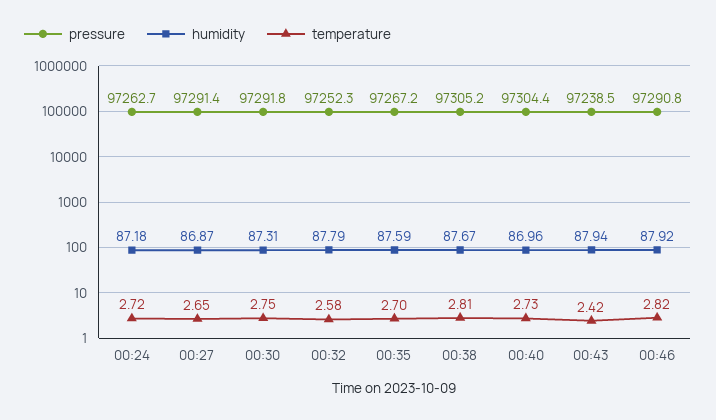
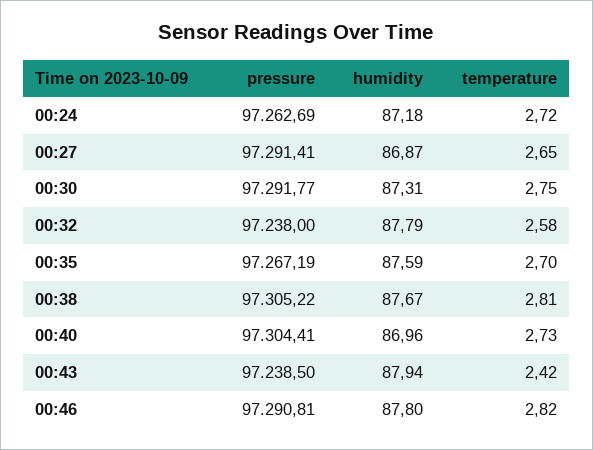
pressure, 00:32: 97252.3 -> 97238
humidity, 00:46: 87.92 -> 87.8

